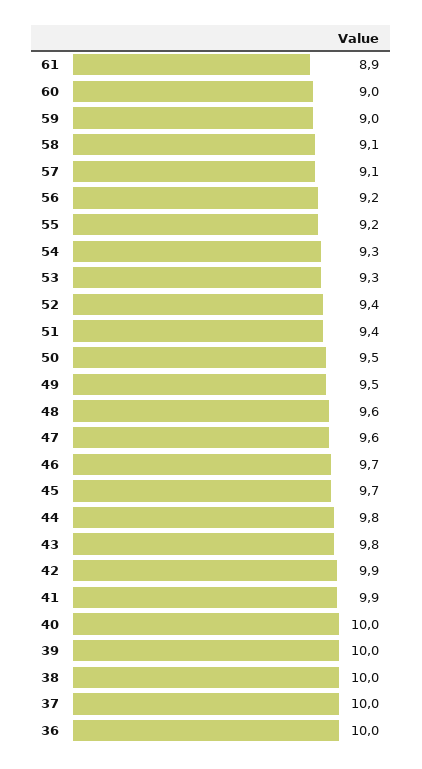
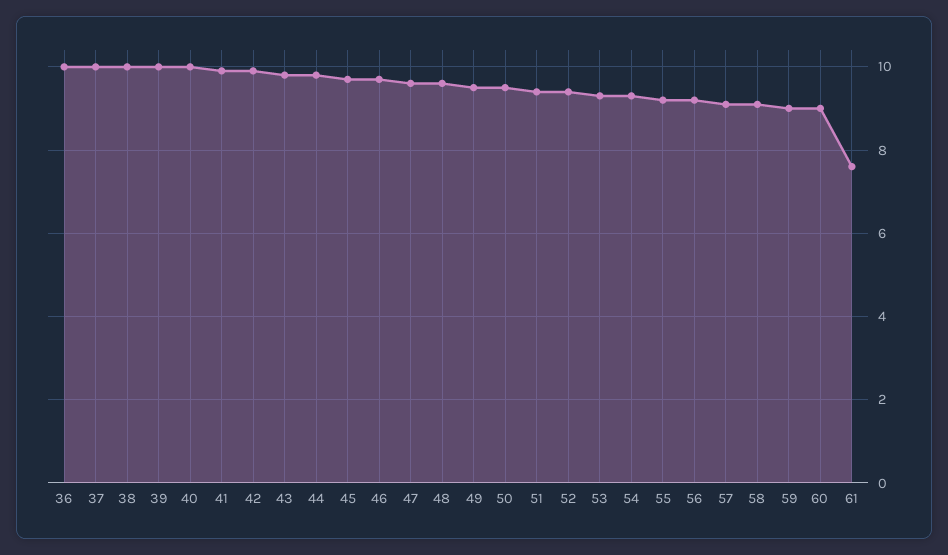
61: 8.9 -> 7.5

